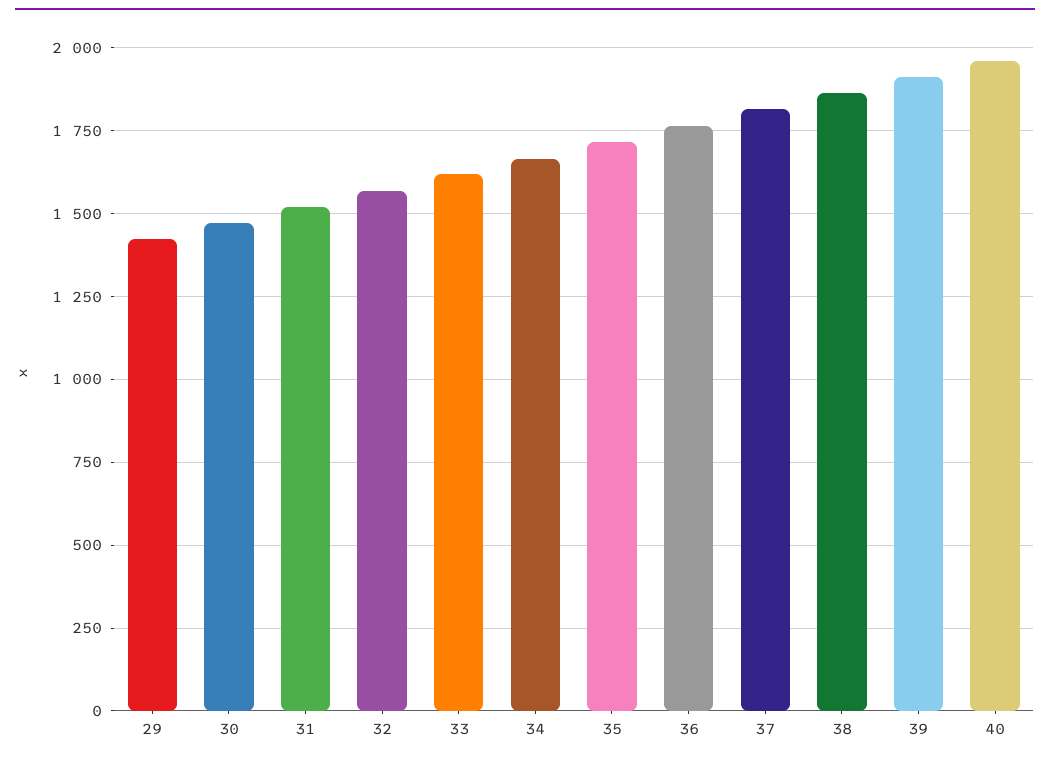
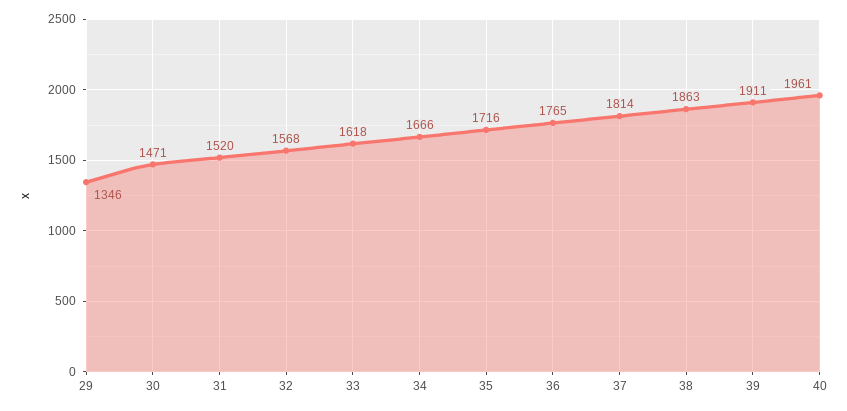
29: 1425 -> 1346

